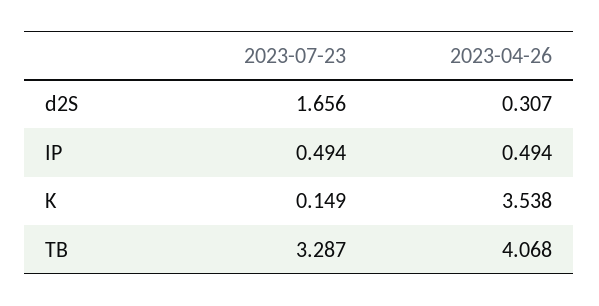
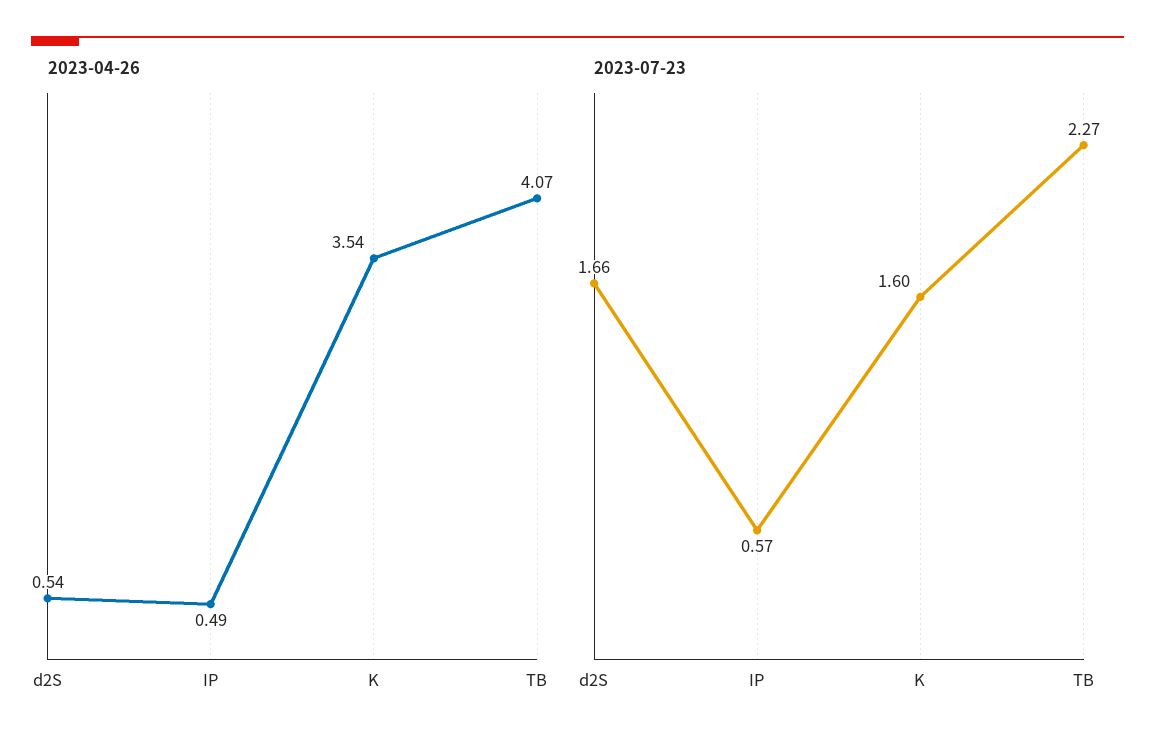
2023-04-26, d2S: 0.307 -> 0.54
2023-07-23, IP: 0.494 -> 0.57
2023-07-23, K: 0.149 -> 1.6
2023-07-23, TB: 3.287 -> 2.27

